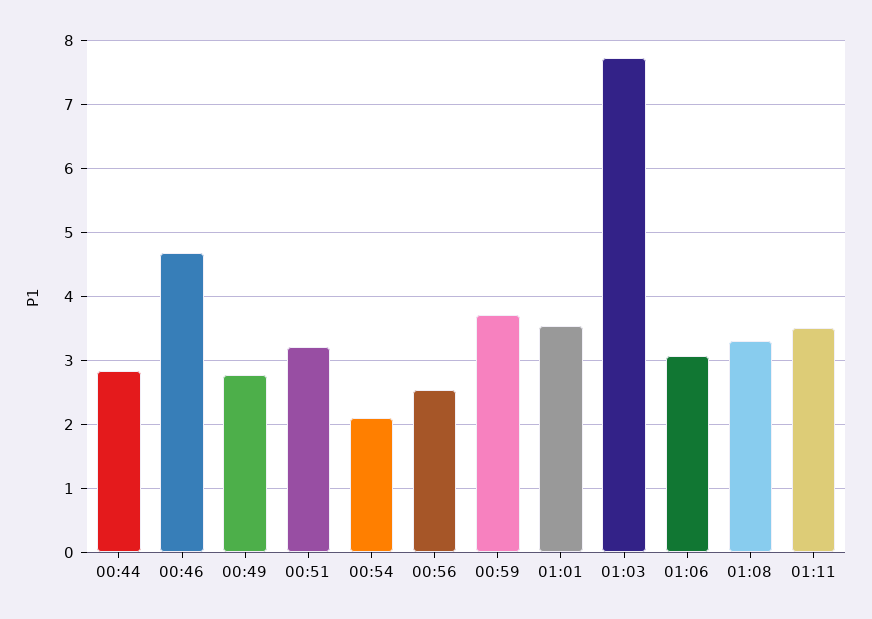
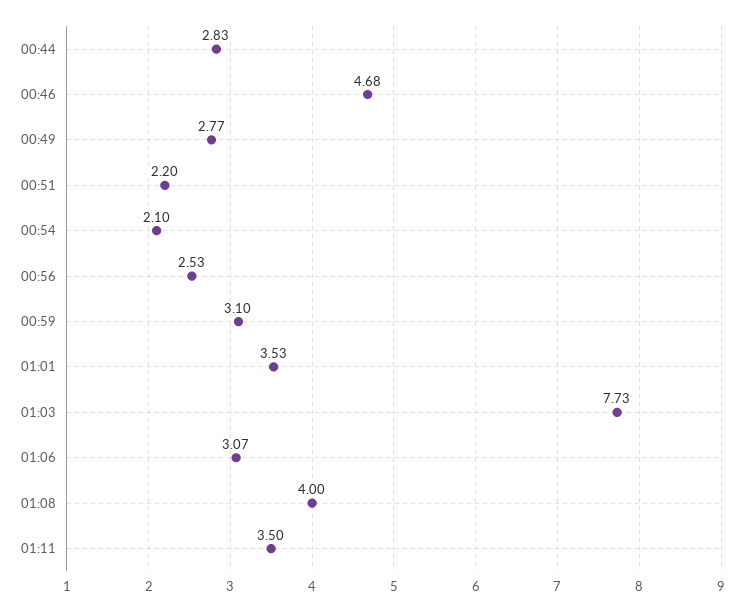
00:51: 3.2 -> 2.2
00:59: 3.7 -> 3.1
01:08: 3.3 -> 4

